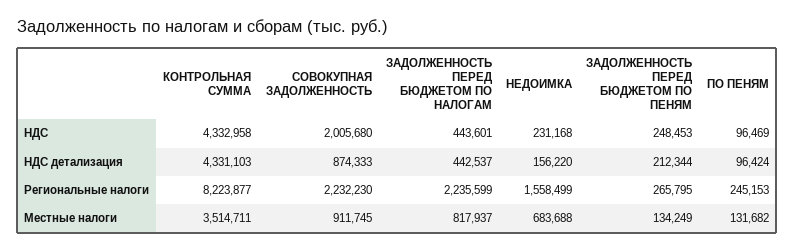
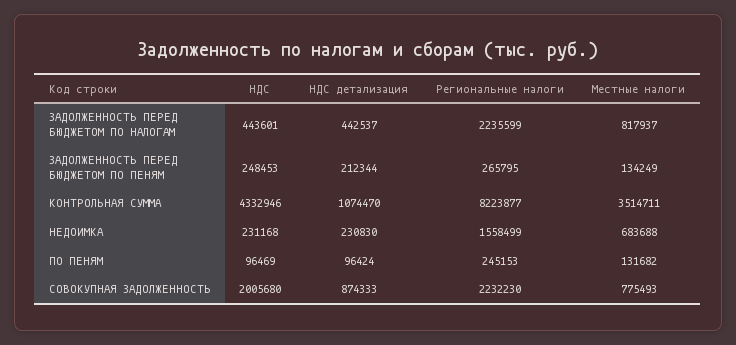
КОНТРОЛЬНАЯ СУММА, НДС: 4332958 -> 4332946
КОНТРОЛЬНАЯ СУММА, НДС детализация: 4331103 -> 1074470
НЕДОИМКА, НДС детализация: 156220 -> 230830
СОВОКУПНАЯ ЗАДОЛЖЕННОСТЬ, Местные налоги: 911745 -> 775493

